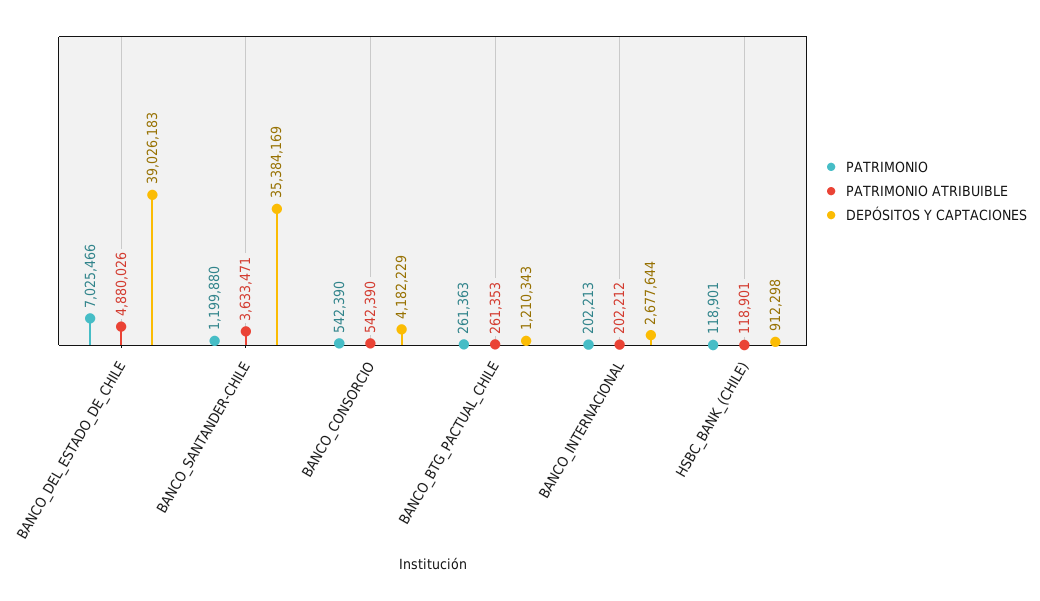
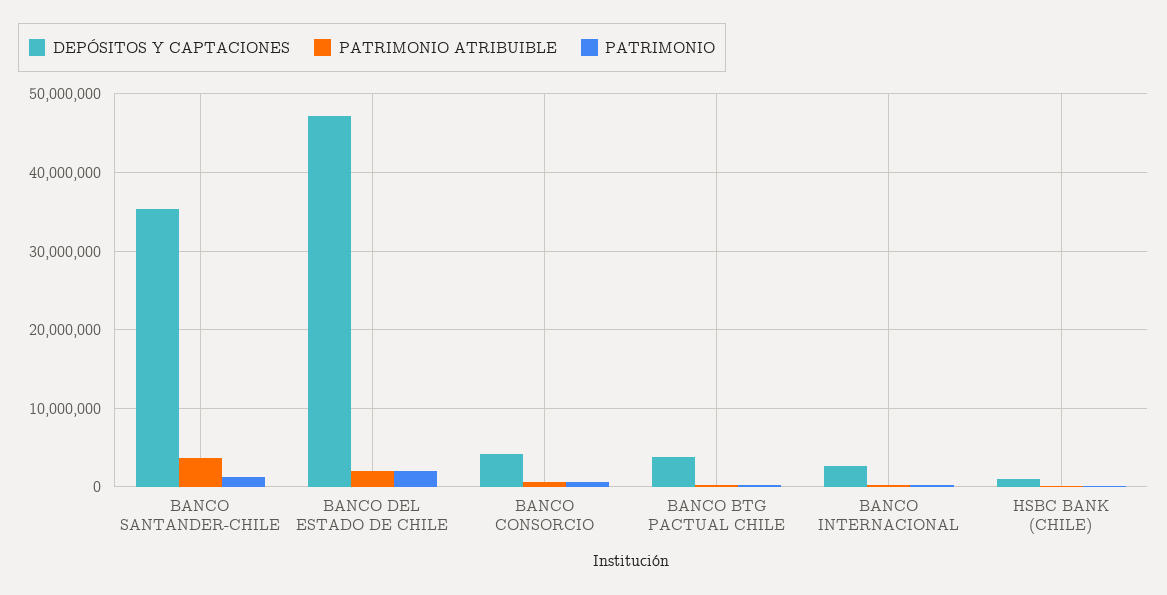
PATRIMONIO, BANCO_DEL_ESTADO_DE_CHILE: 7025466 -> 2000000
PATRIMONIO ATRIBUIBLE, BANCO_DEL_ESTADO_DE_CHILE: 4880026 -> 2000000
DEPÓSITOS Y CAPTACIONES, BANCO_DEL_ESTADO_DE_CHILE: 39026183 -> 47000000
DEPÓSITOS Y CAPTACIONES, BANCO_BTG_PACTUAL_CHILE: 1210343 -> 4000000

